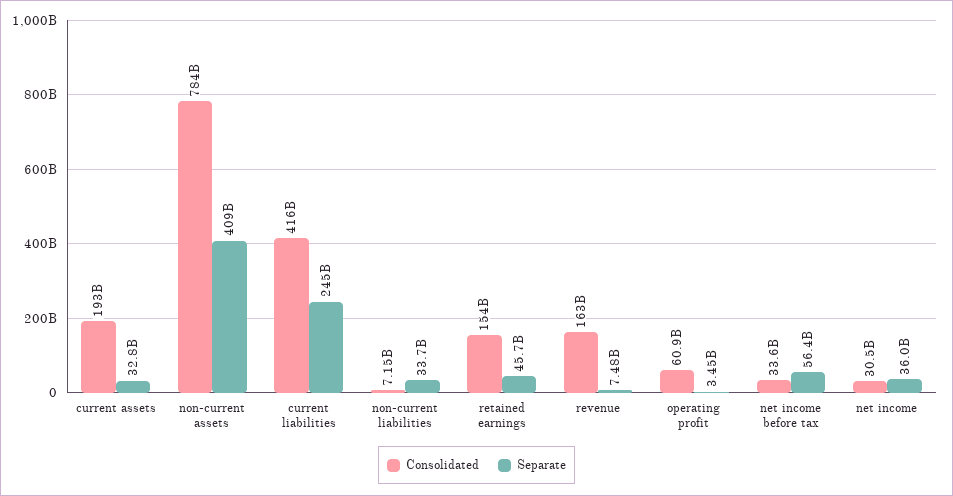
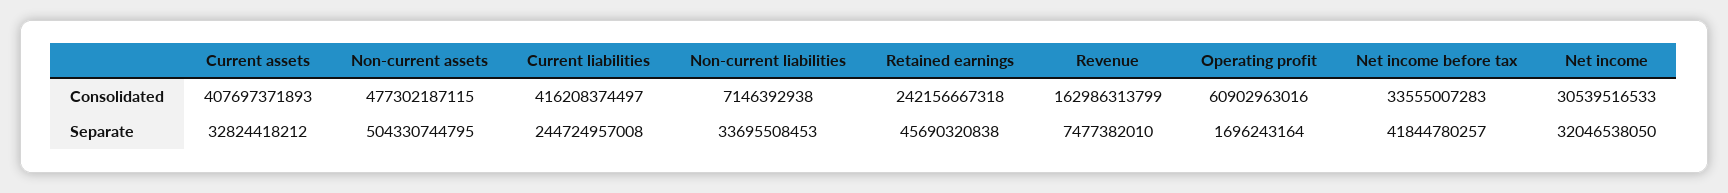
Consolidated, current assets: 193000000000 -> 407697371893
Consolidated, non-current assets: 784000000000 -> 477302187115
Separate, non-current assets: 409000000000 -> 504330744795
Consolidated, retained earnings: 154000000000 -> 242156667318
Separate, operating profit: 3450000000 -> 1696243164
Separate, net income before tax: 56400000000 -> 41844780257
Separate, net income: 36000000000 -> 32046538050

